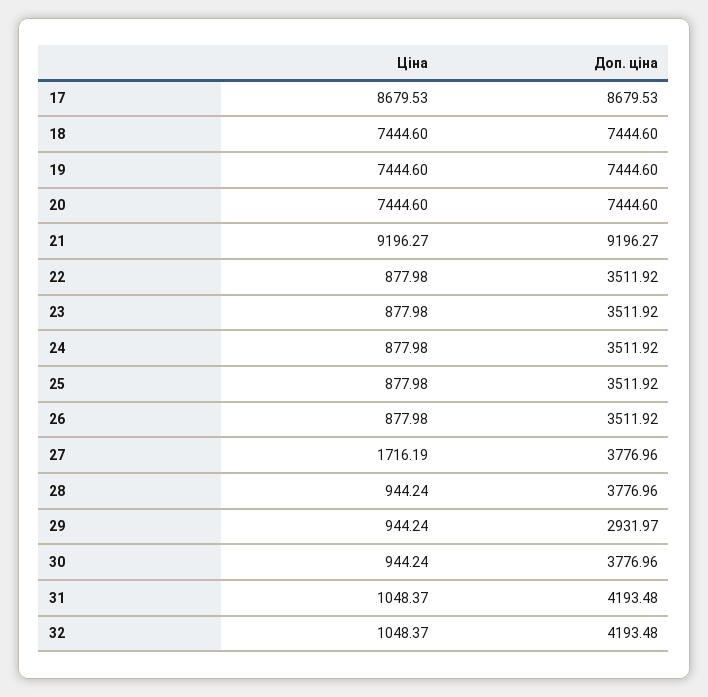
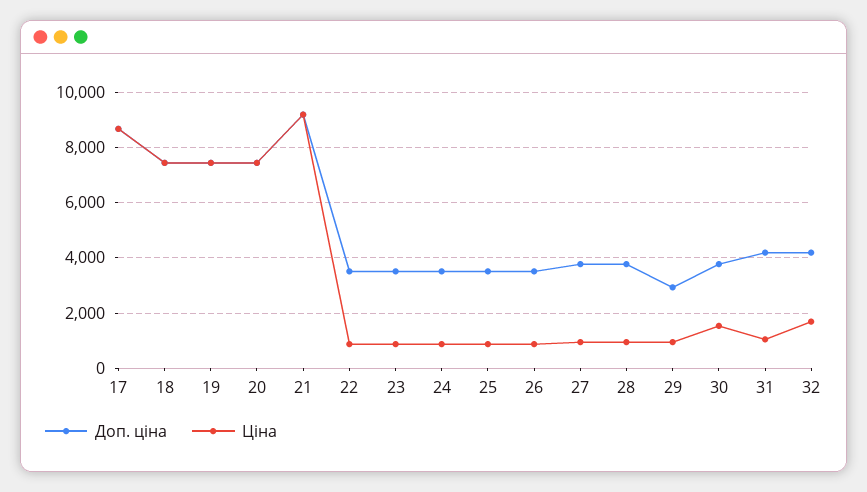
Ціна, 27: 1716.19 -> 1000
Ціна, 30: 944.24 -> 1500
Ціна, 32: 1048.37 -> 1750

